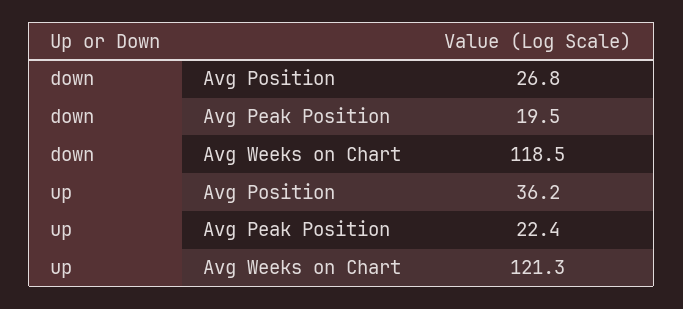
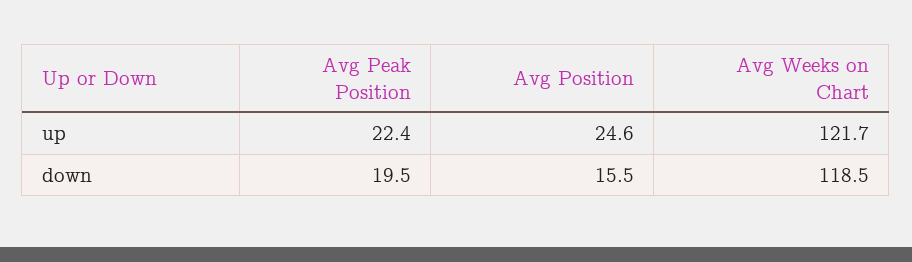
down, Avg Position: 26.8 -> 15.5
up, Avg Position: 36.2 -> 24.6
up, Avg Weeks on Chart: 121.3 -> 121.7

